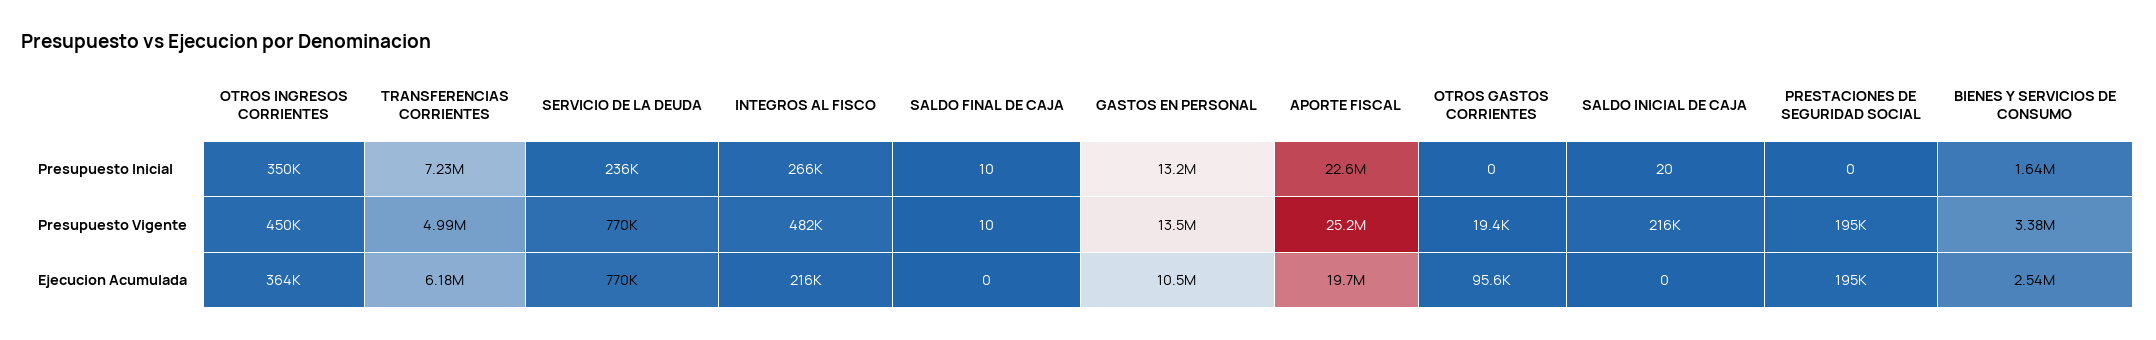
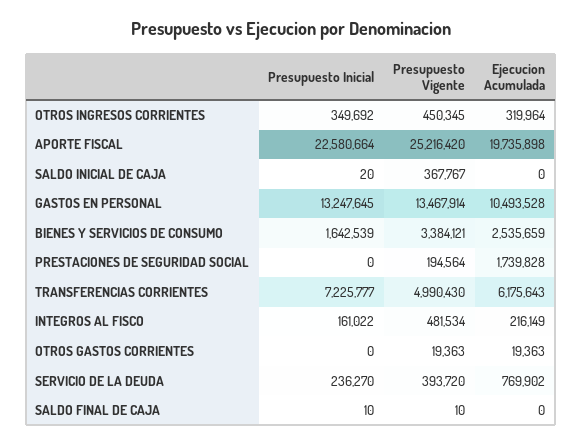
INTEGROS AL FISCO, Presupuesto Inicial: 266000 -> 161022
SERVICIO DE LA DEUDA, Presupuesto Vigente: 770000 -> 393720
SALDO INICIAL DE CAJA, Presupuesto Vigente: 216000 -> 367767
OTROS INGRESOS CORRIENTES, Ejecucion Acumulada: 364000 -> 319964
OTROS GASTOS CORRIENTES, Ejecucion Acumulada: 95600 -> 19363
PRESTACIONES DE SEGURIDAD SOCIAL, Ejecucion Acumulada: 195000 -> 1739828

